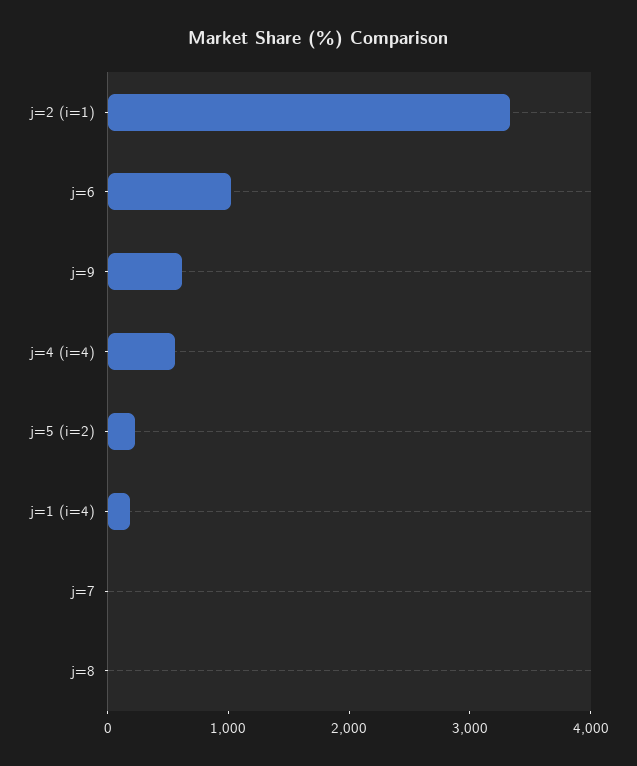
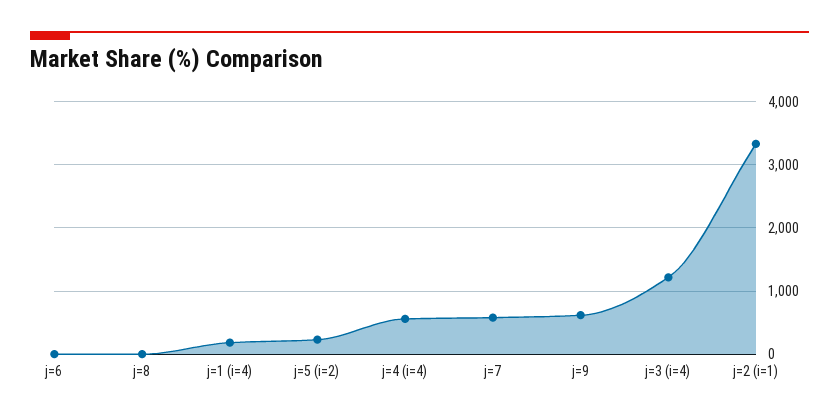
j=6: 1000 -> 0
j=7: 0 -> 600
j=3 (i=4): none -> 1200

